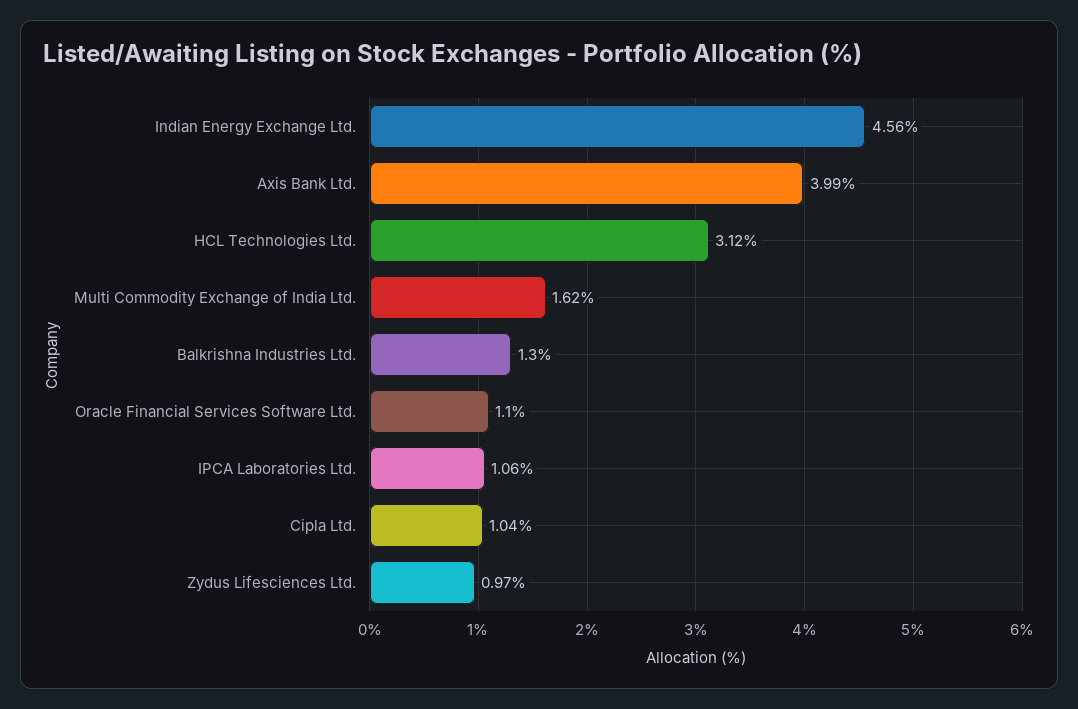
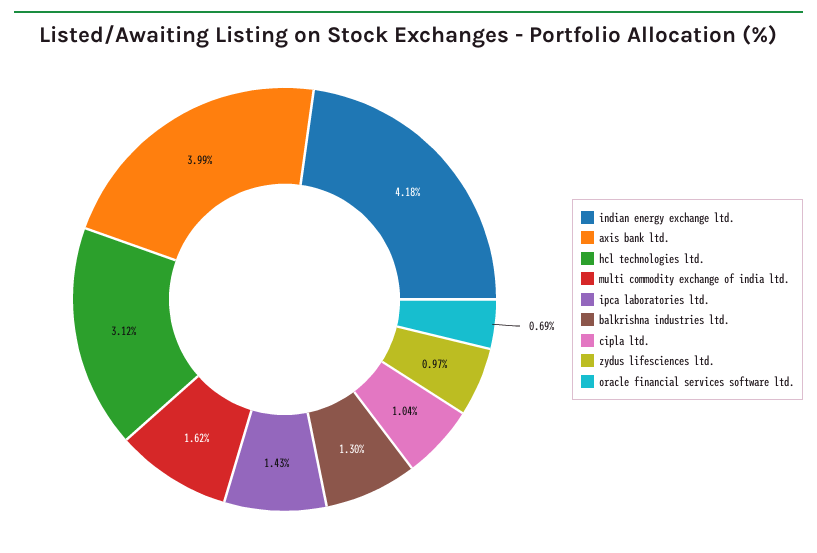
Indian Energy Exchange Ltd.: 4.56 -> 4.18
Oracle Financial Services Software Ltd.: 1.1 -> 0.69
IPCA Laboratories Ltd.: 1.06 -> 1.43

